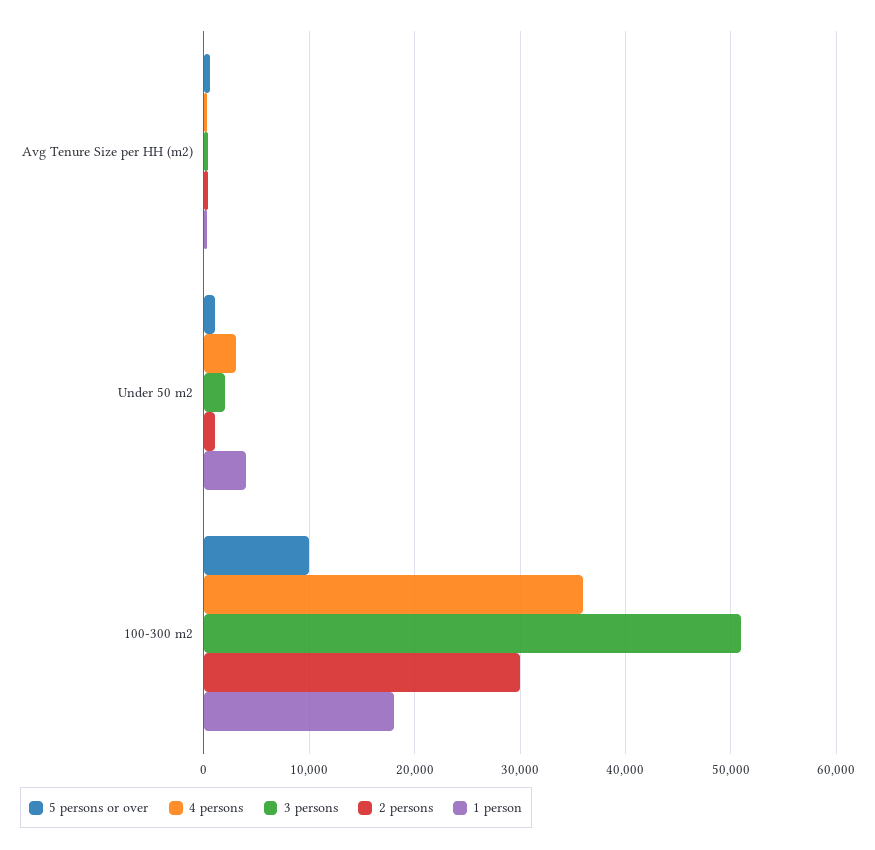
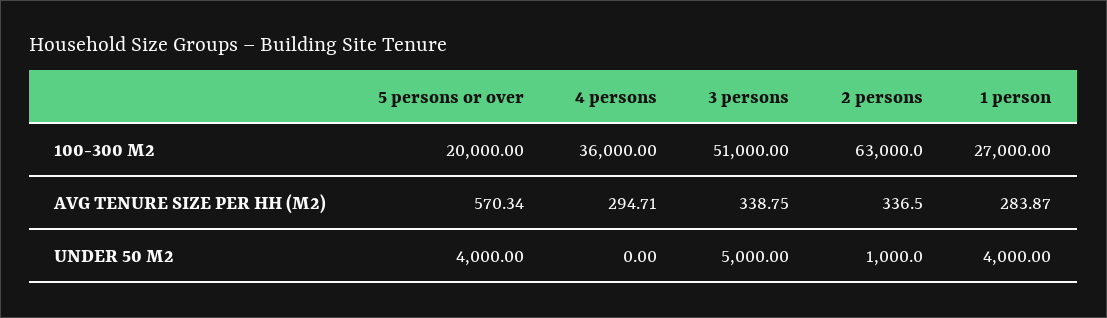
5 persons or over, Under 50 m2: 1000 -> 4000
4 persons, Under 50 m2: 3000 -> 0
3 persons, Under 50 m2: 2000 -> 5000
5 persons or over, 100-300 m2: 10000 -> 20000
2 persons, 100-300 m2: 30000 -> 63000
1 person, 100-300 m2: 18000 -> 27000

